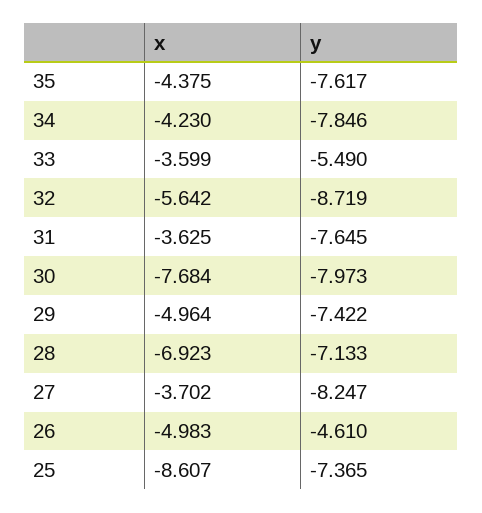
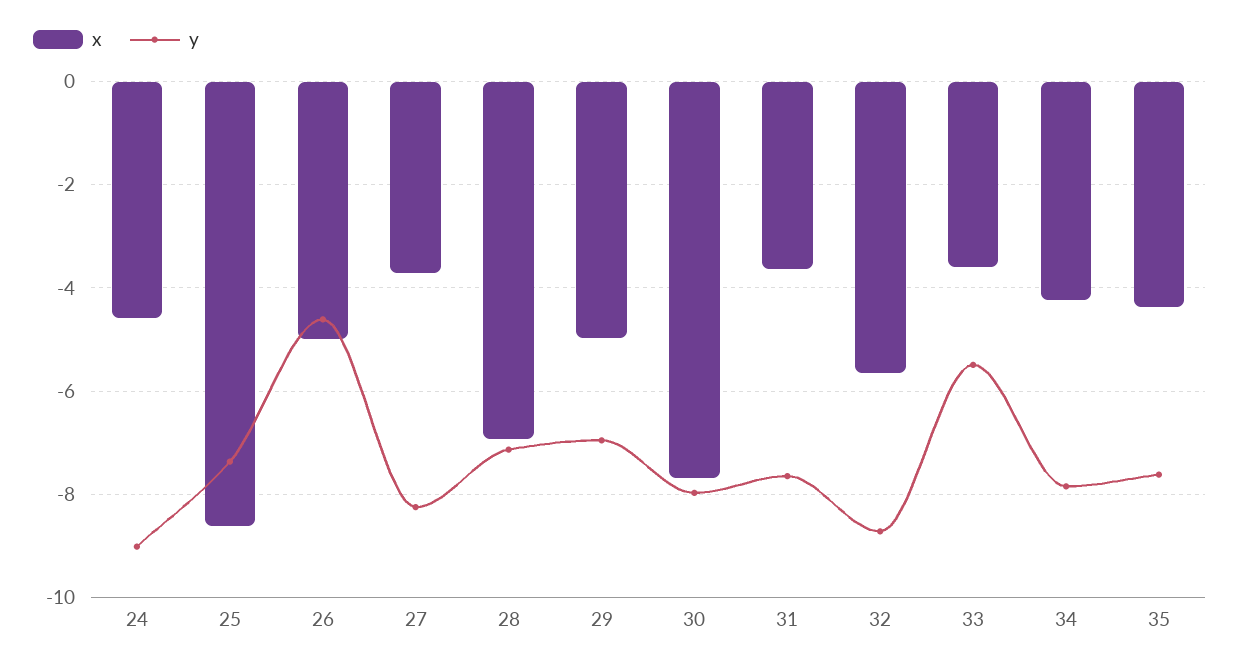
y, 29: -7.422 -> -7
x, 24: none -> -4.6
y, 24: none -> -9

